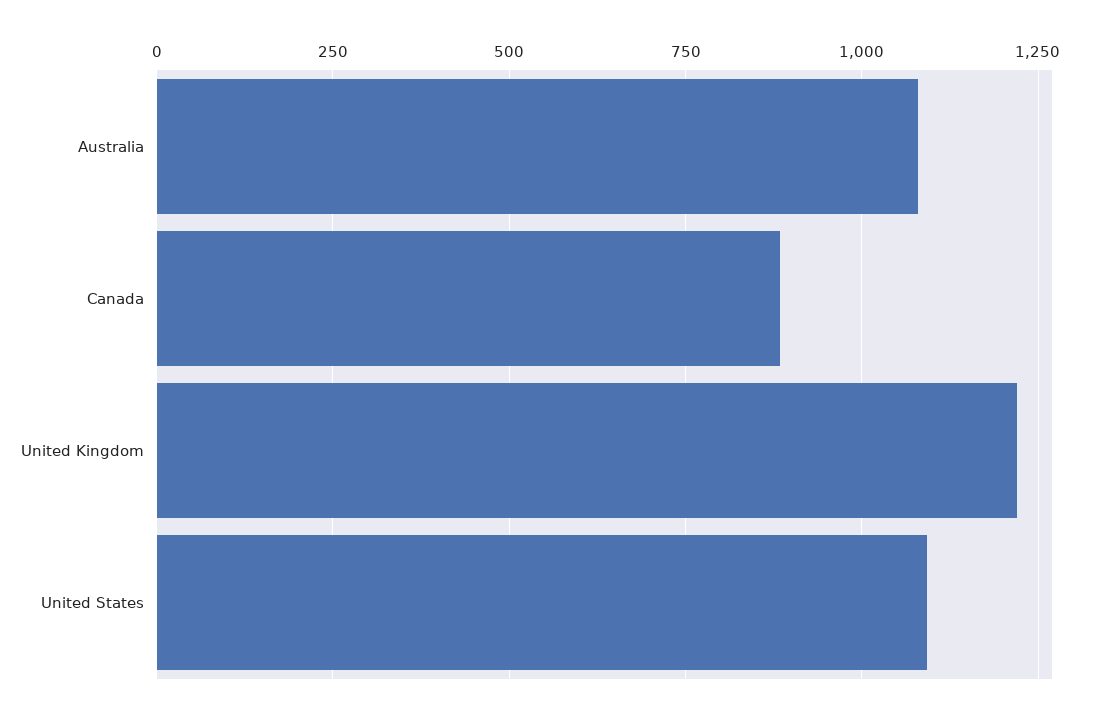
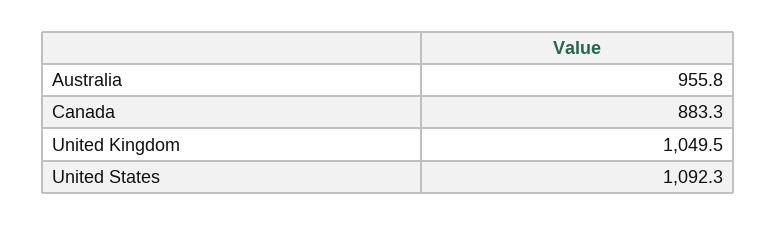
Australia: 1075 -> 955.8
United Kingdom: 1225 -> 1049.5

